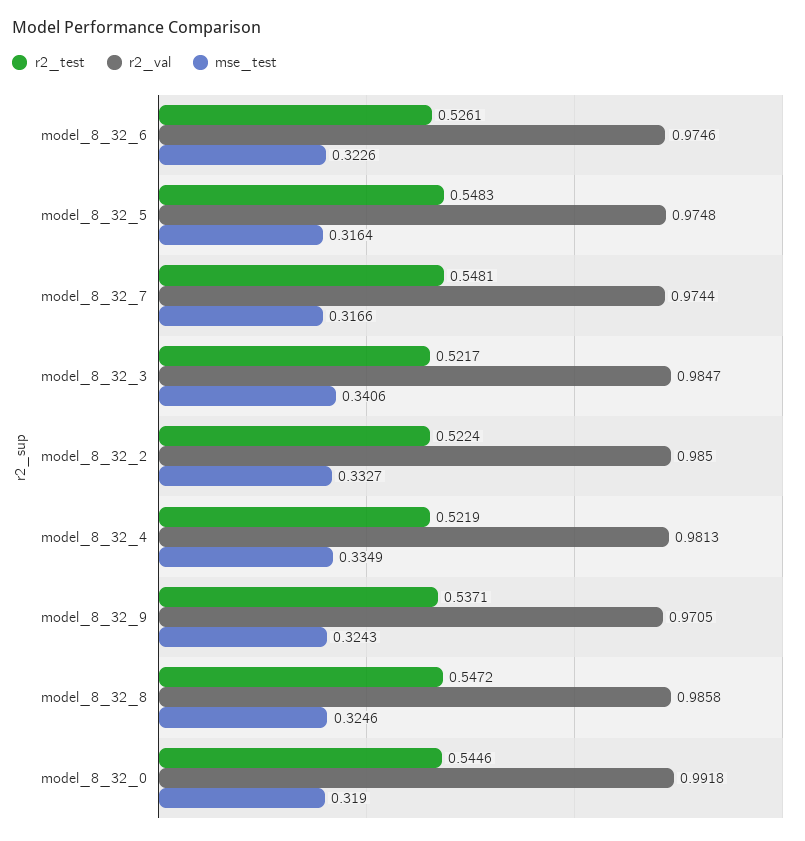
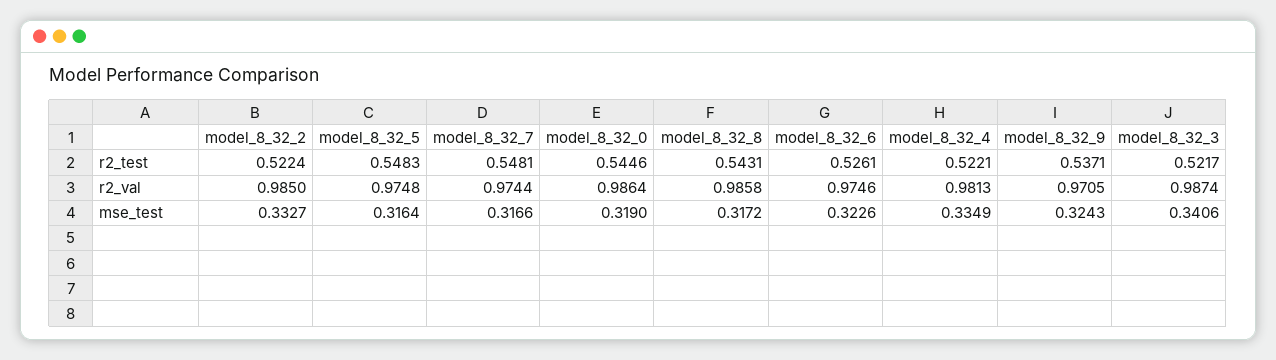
r2_val, model_8_32_3: 0.9847 -> 0.9874
r2_test, model_8_32_4: 0.5219 -> 0.5221
r2_test, model_8_32_8: 0.5472 -> 0.5431
mse_test, model_8_32_8: 0.3246 -> 0.3172
r2_val, model_8_32_0: 0.9918 -> 0.9864

